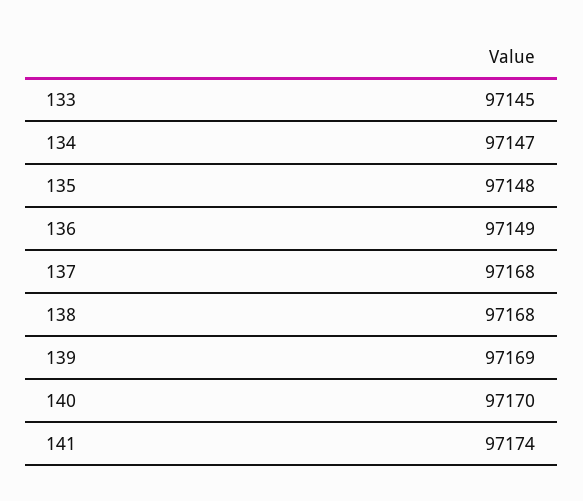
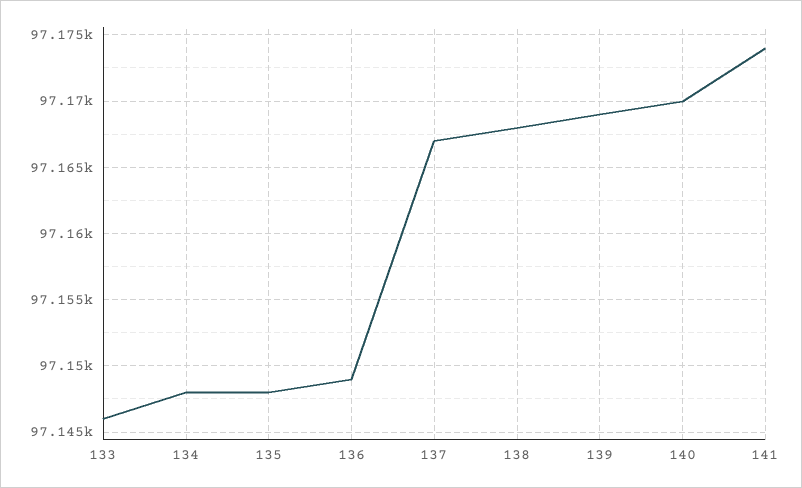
133: 97145 -> 97146
134: 97147 -> 97148
137: 97168 -> 97167

